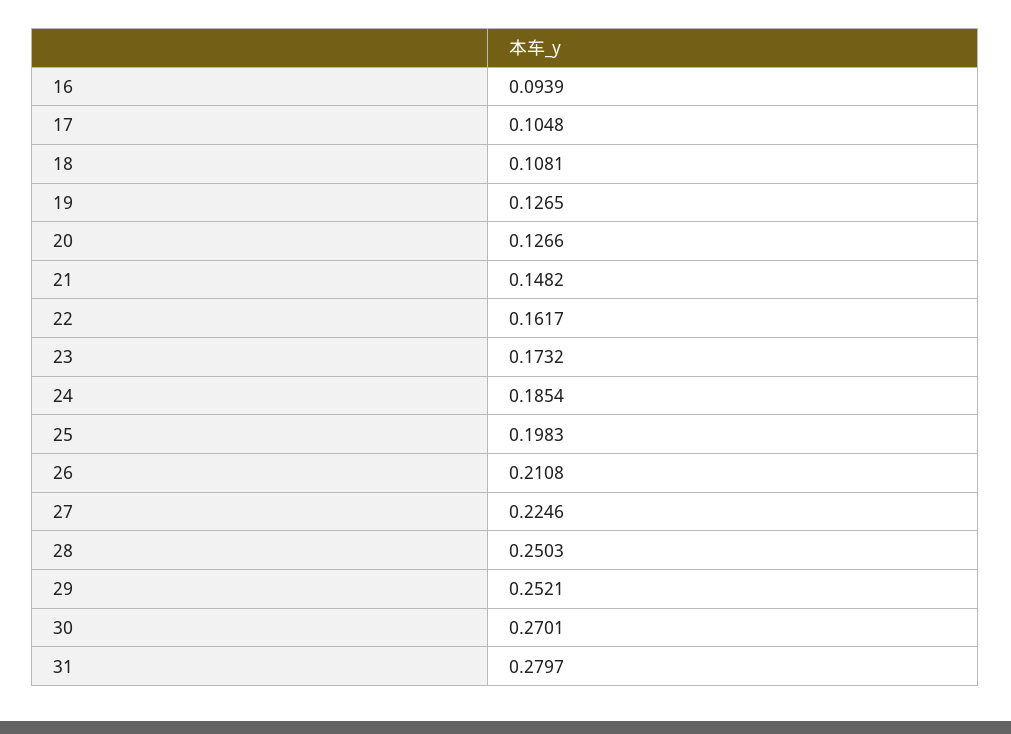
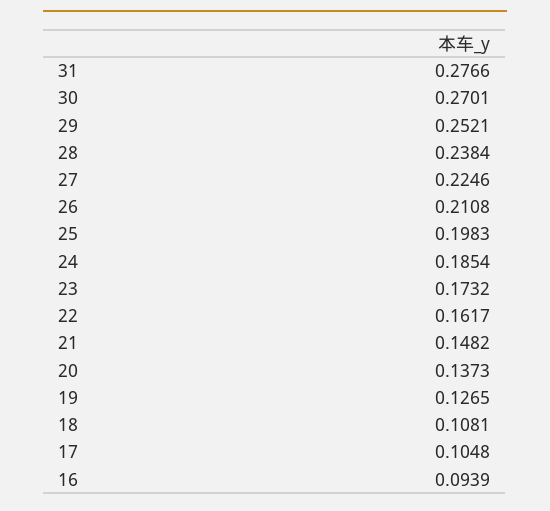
20: 0.1266 -> 0.1373
28: 0.2503 -> 0.2384
31: 0.2797 -> 0.2766

